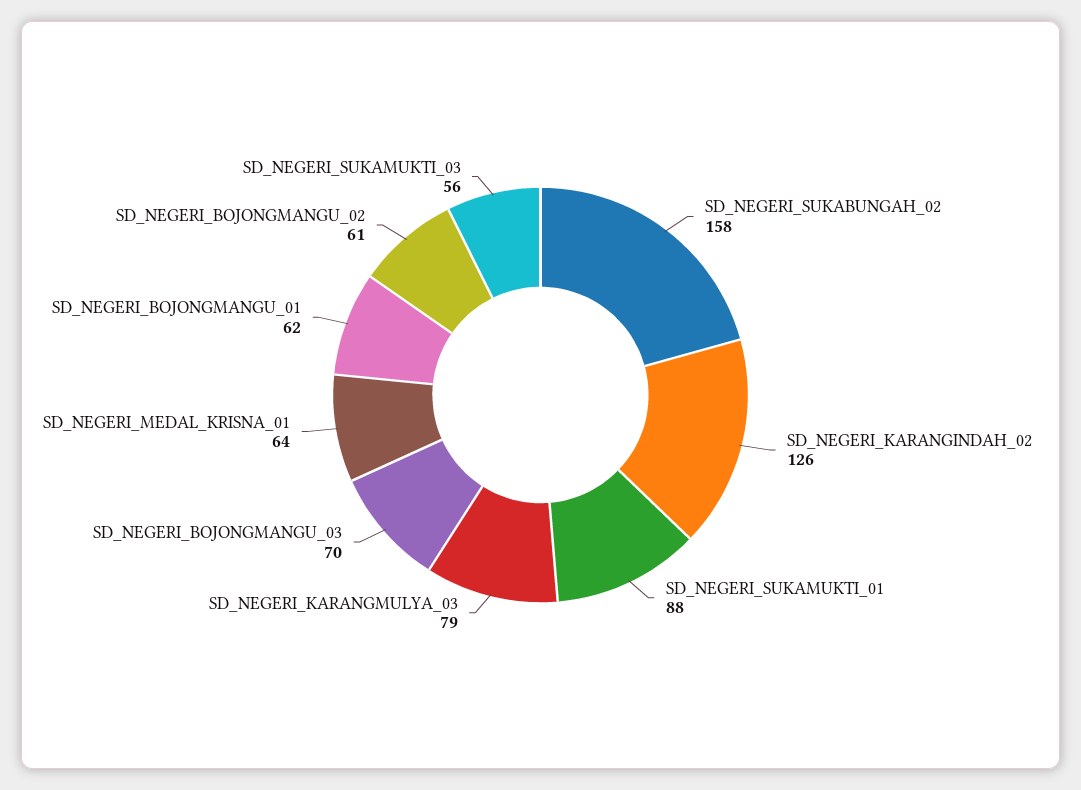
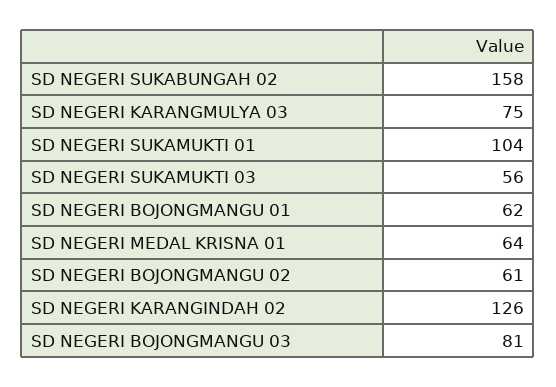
SD_NEGERI_SUKAMUKTI_01: 88 -> 104
SD_NEGERI_KARANGMULYA_03: 79 -> 75
SD_NEGERI_BOJONGMANGU_03: 70 -> 81

